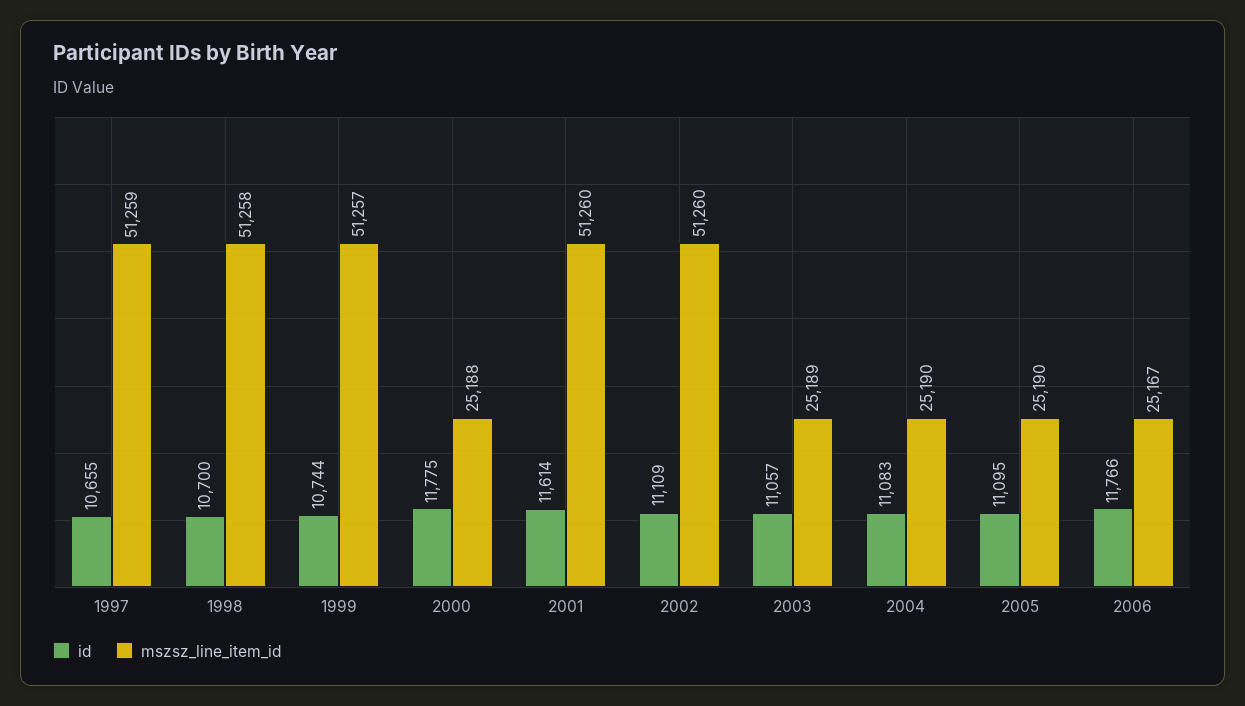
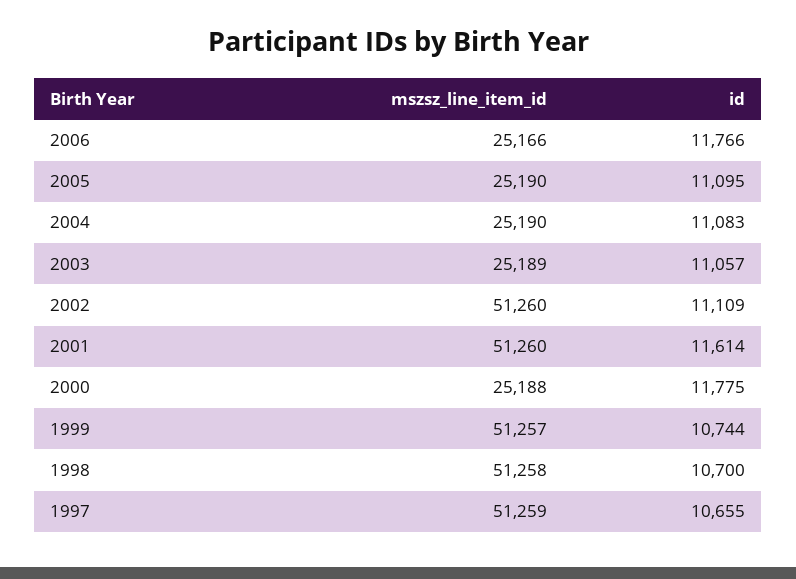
mszsz_line_item_id, 2006: 25167 -> 25166

